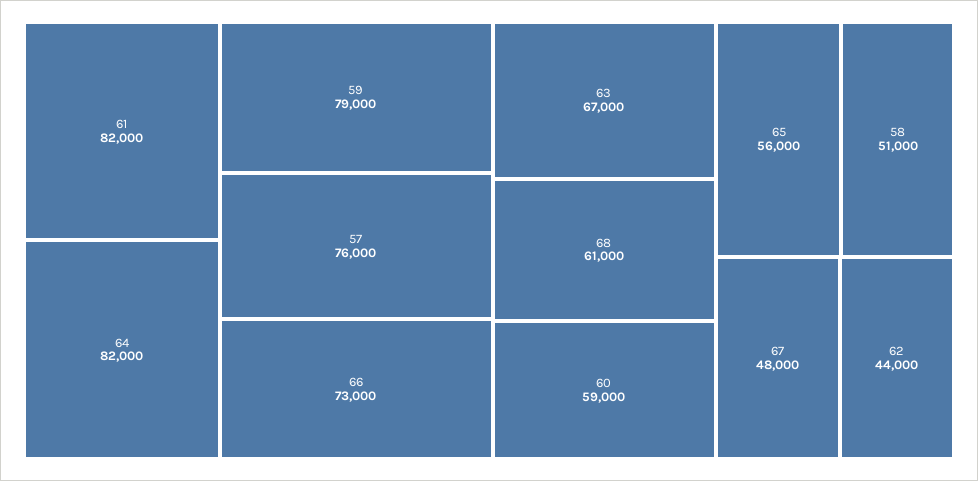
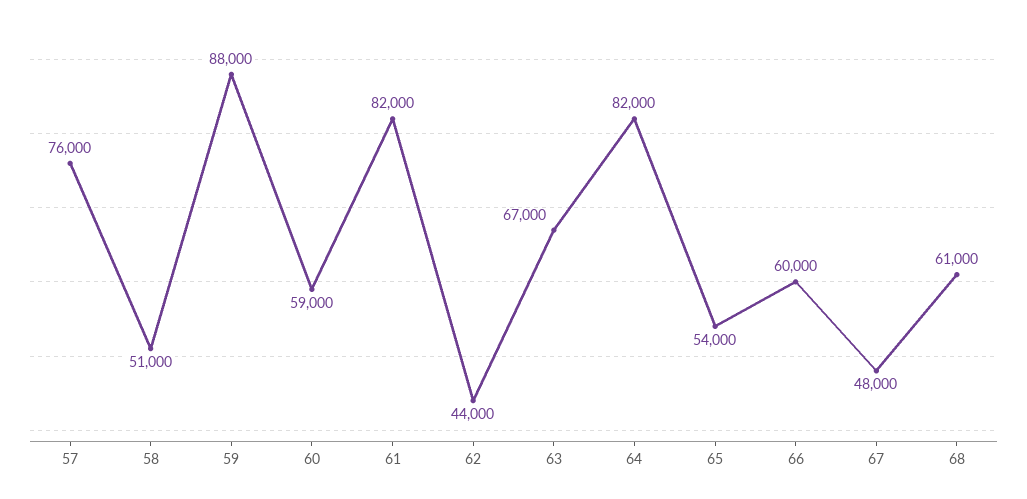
59: 79000 -> 88000
66: 73000 -> 60000
65: 56000 -> 54000

